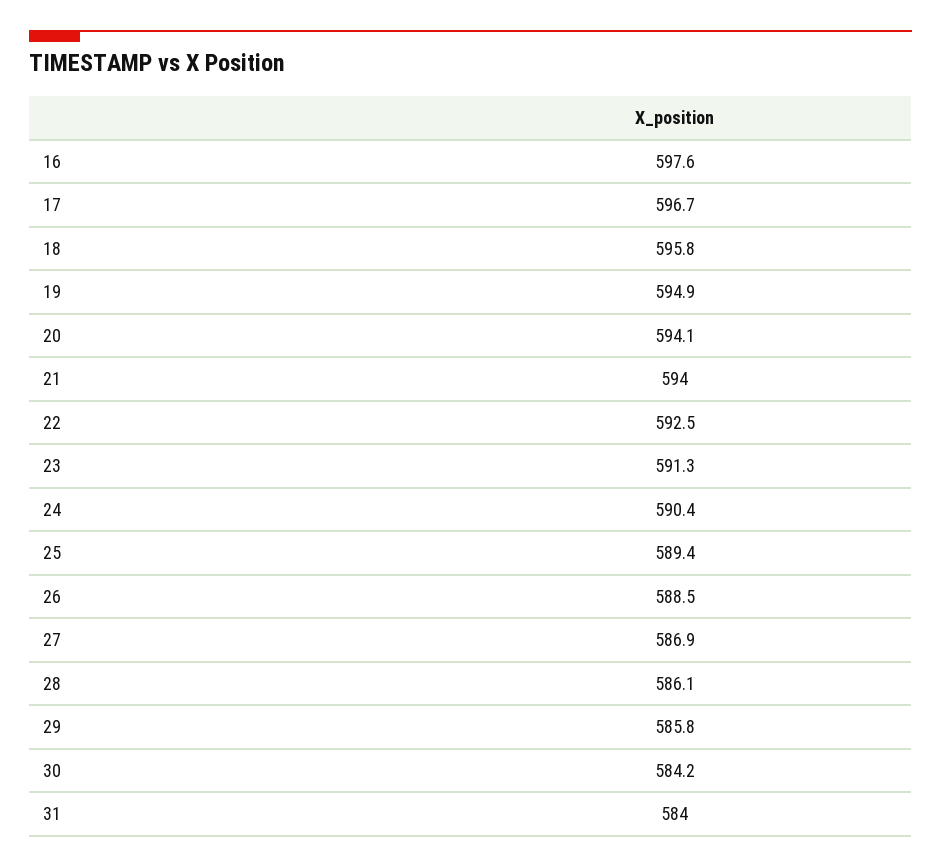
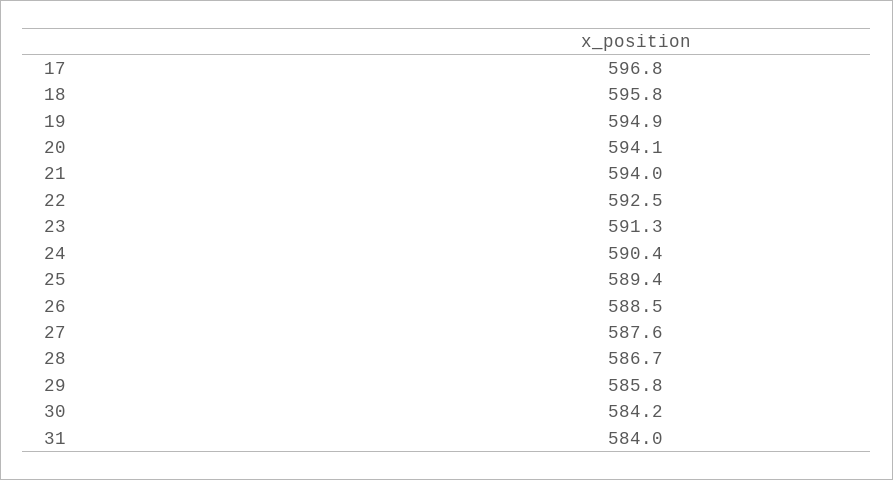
16: 597.6 -> none
17: 596.7 -> 596.8
27: 586.9 -> 587.6
28: 586.1 -> 586.7

